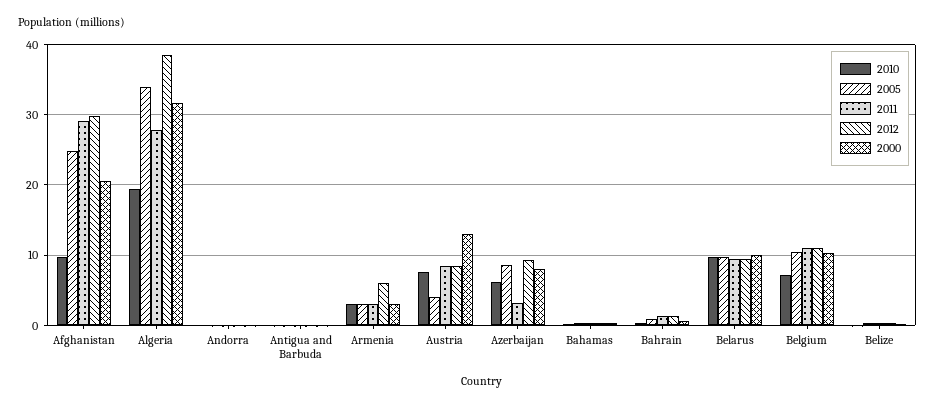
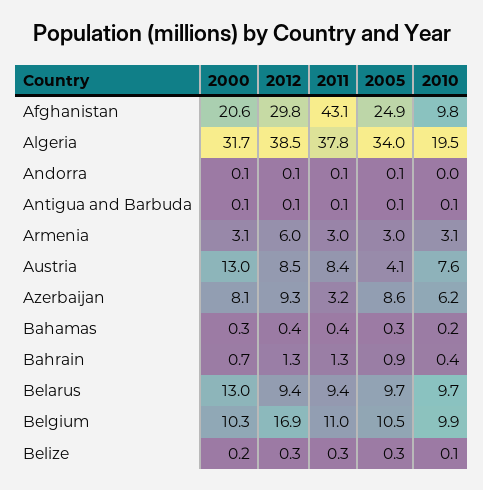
2011, Afghanistan: 29 -> 43.1
2011, Algeria: 28 -> 37.8
2000, Belarus: 10 -> 13
2010, Belgium: 7 -> 9.9
2012, Belgium: 11 -> 16.9

